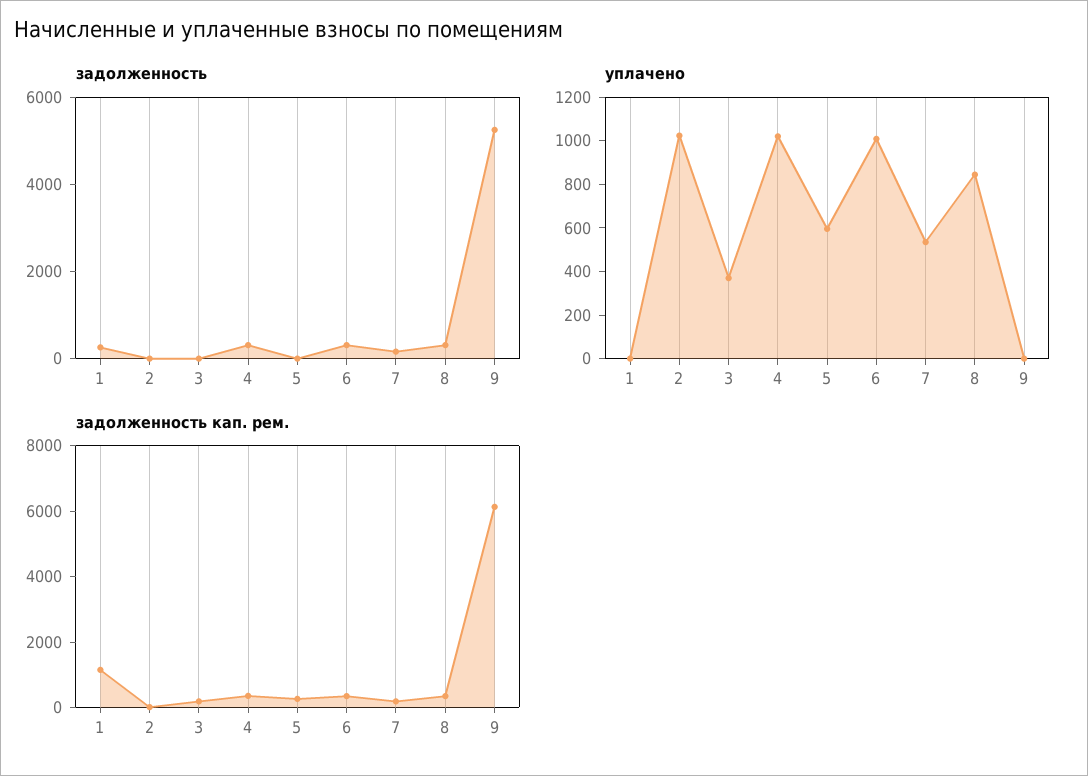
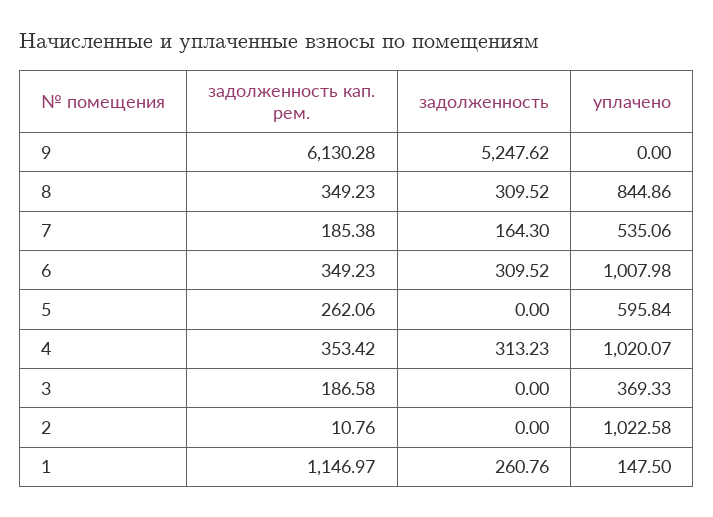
уплачено, 1: 0 -> 147.5

